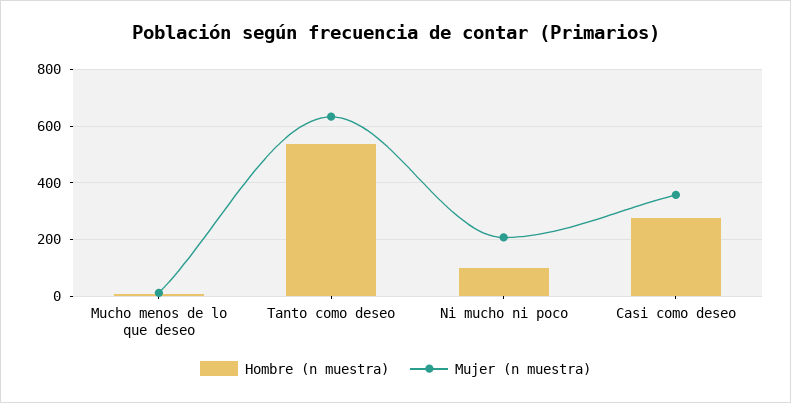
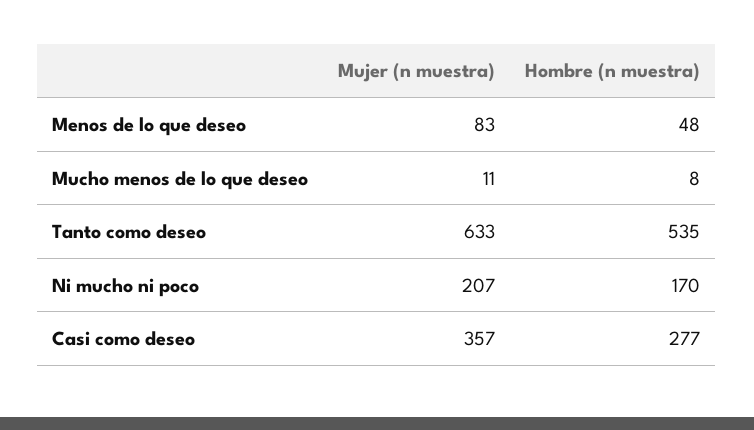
Hombre (n muestra), Ni mucho ni poco: 100 -> 170
Mujer (n muestra), Menos de lo que deseo: none -> 83
Hombre (n muestra), Menos de lo que deseo: none -> 48

